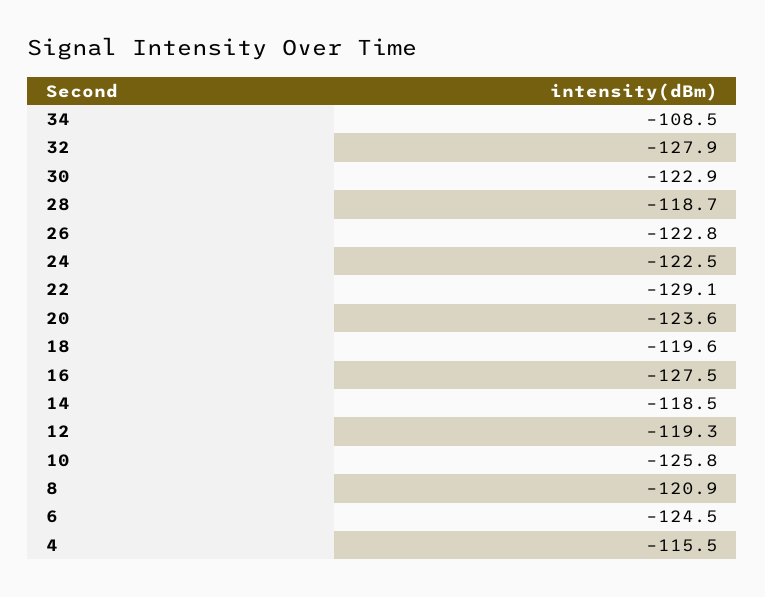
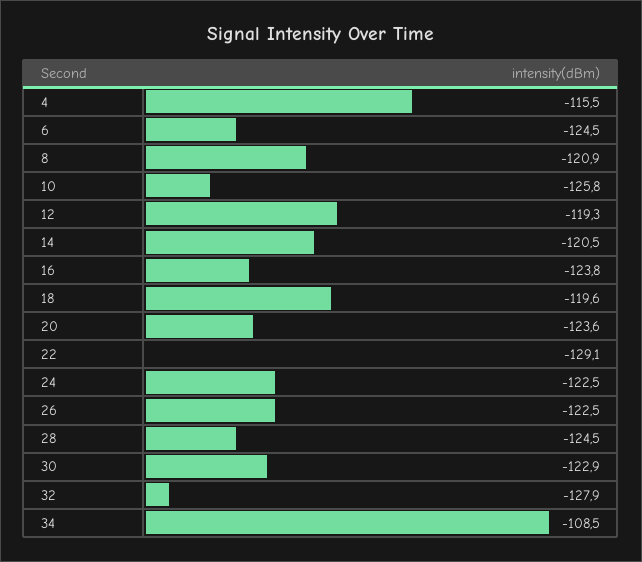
28: -118.7 -> -124.5
26: -122.8 -> -122.5
16: -127.5 -> -123.8
14: -118.5 -> -120.5

